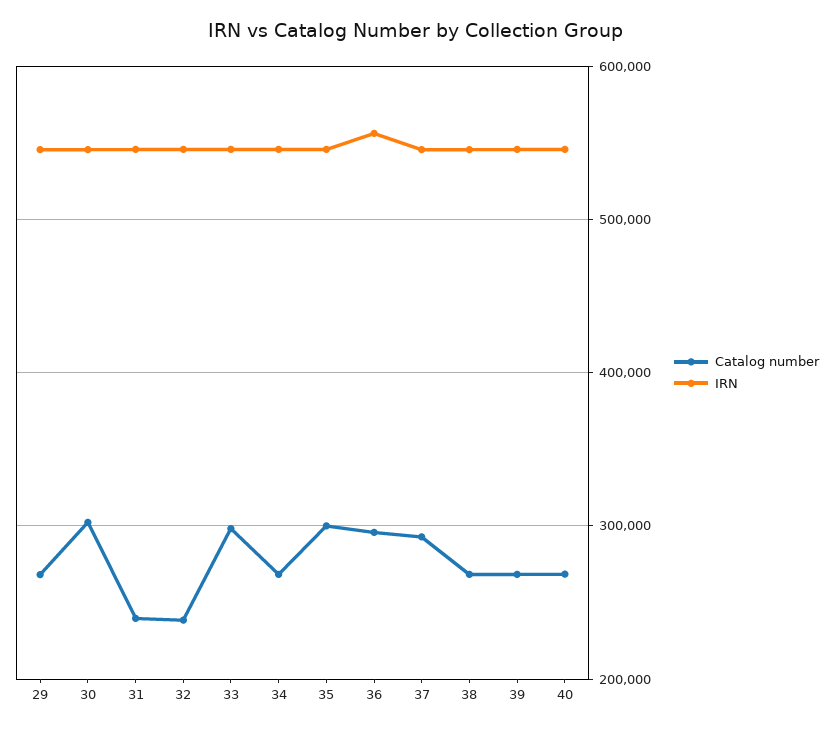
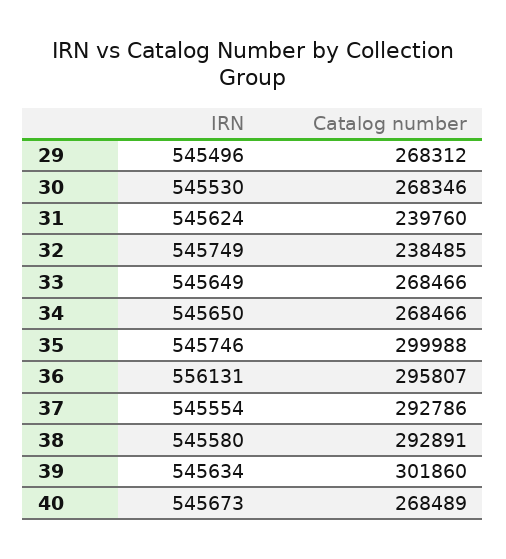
Catalog number, 30: 300000 -> 268346
Catalog number, 33: 300000 -> 268466
Catalog number, 38: 270000 -> 292891
Catalog number, 39: 270000 -> 301860

